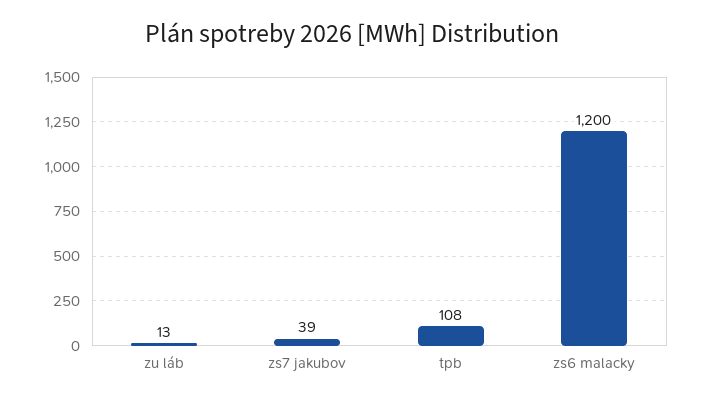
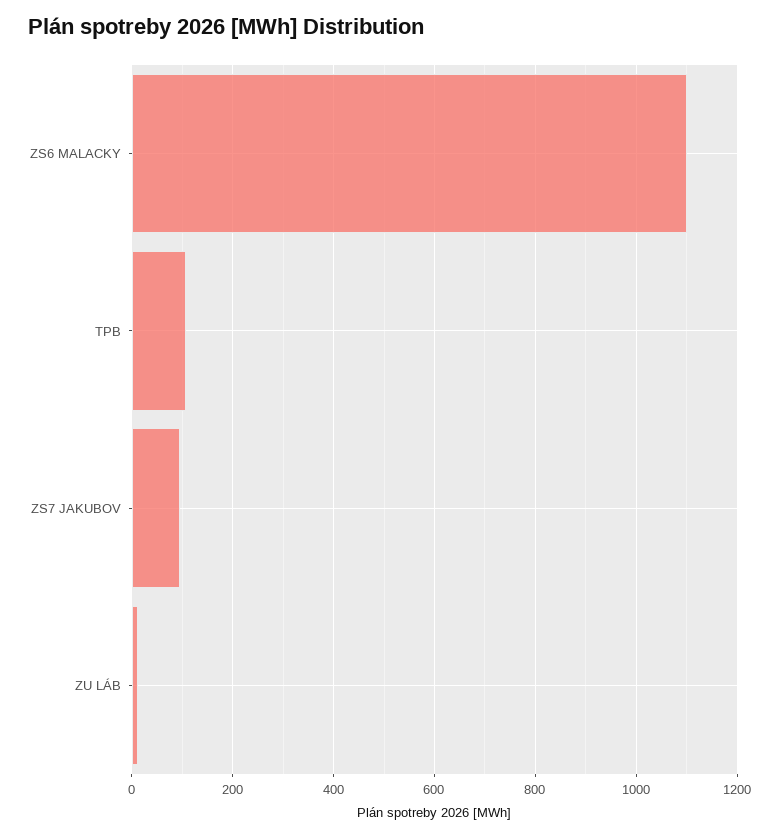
zs7 jakubov: 39 -> 100
zs6 malacky: 1200 -> 1100

